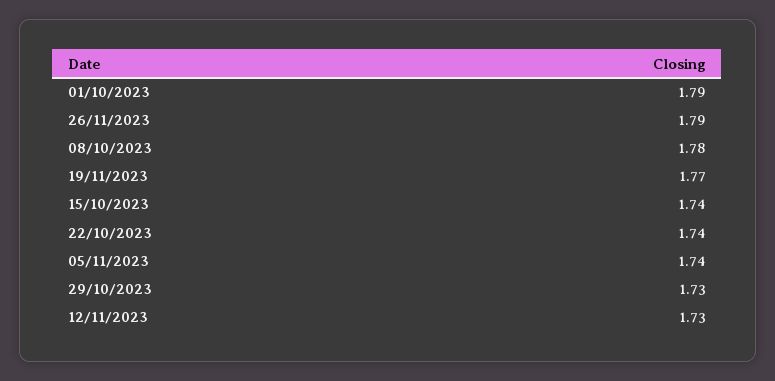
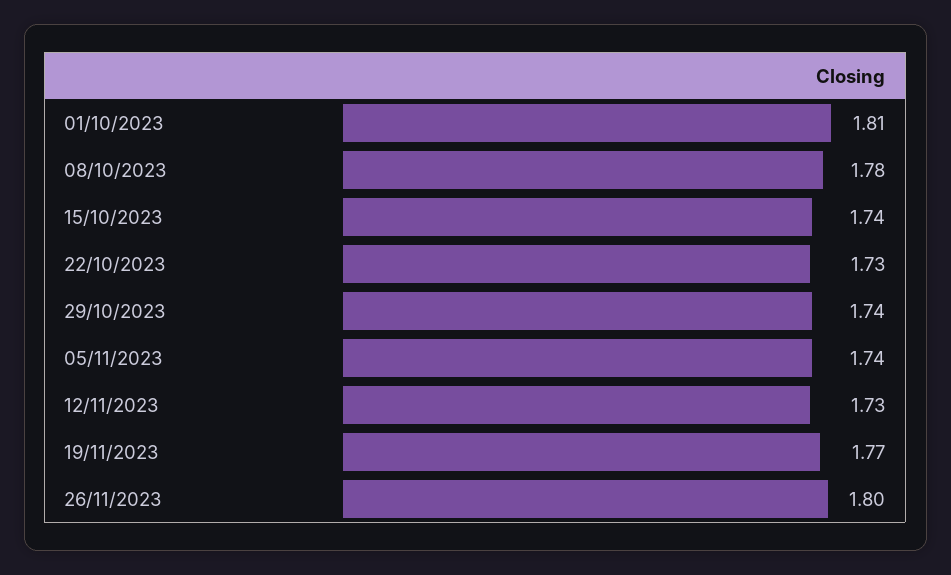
01/10/2023: 1.79 -> 1.81
26/11/2023: 1.79 -> 1.8
22/10/2023: 1.74 -> 1.73
29/10/2023: 1.73 -> 1.74

